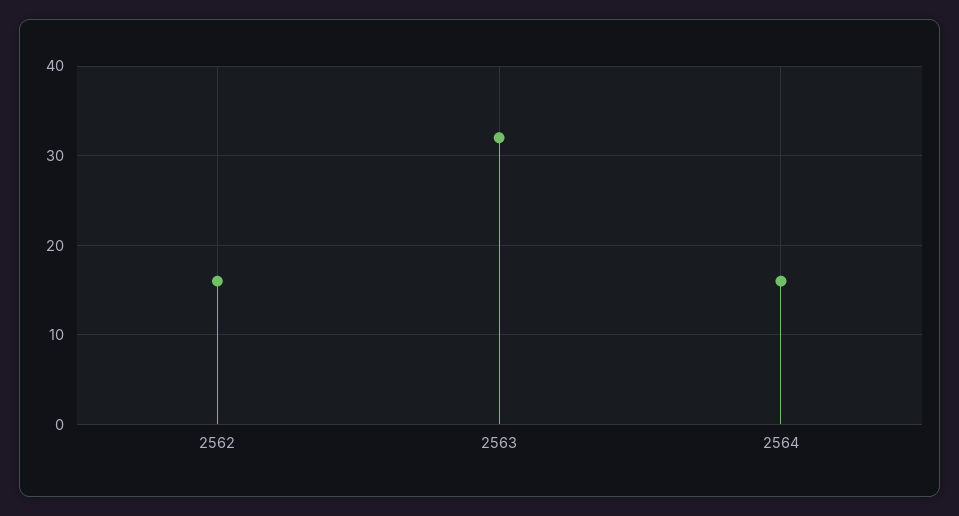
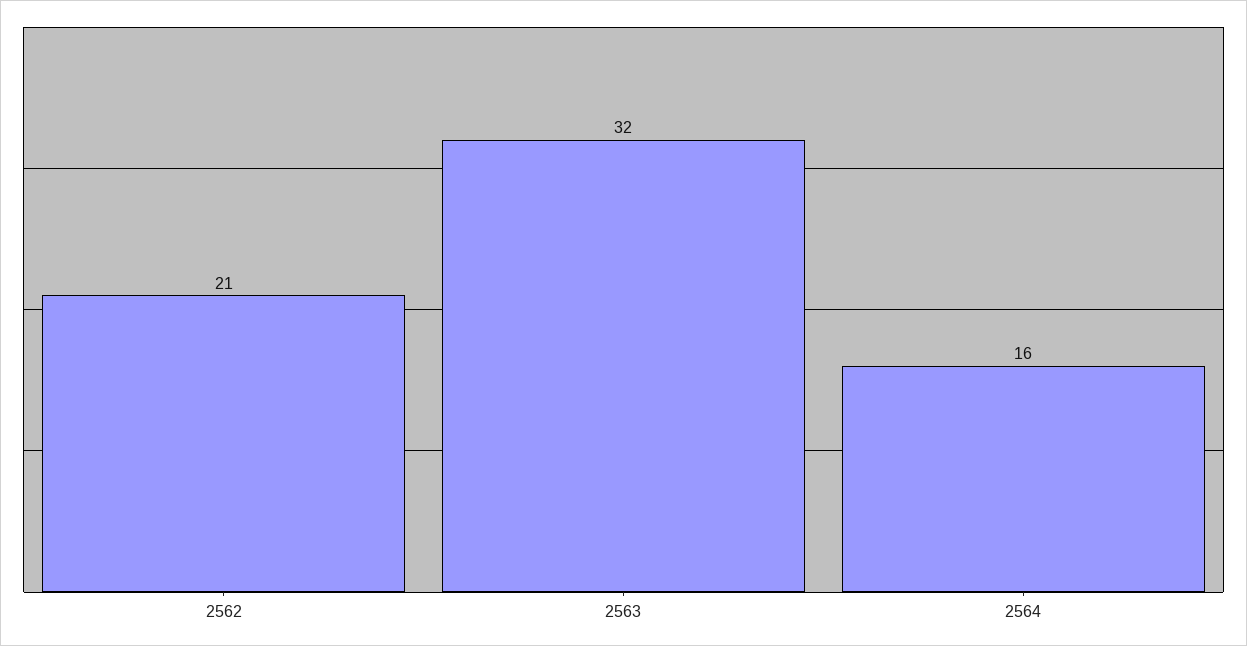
2562: 16 -> 21

